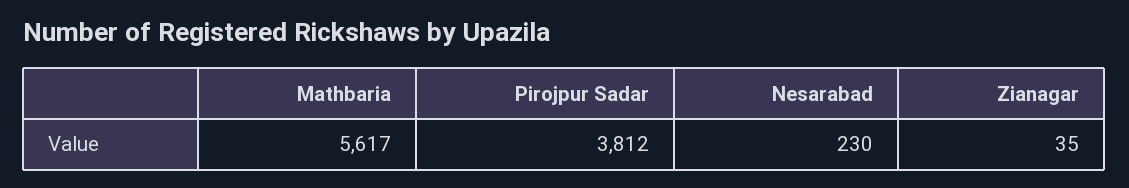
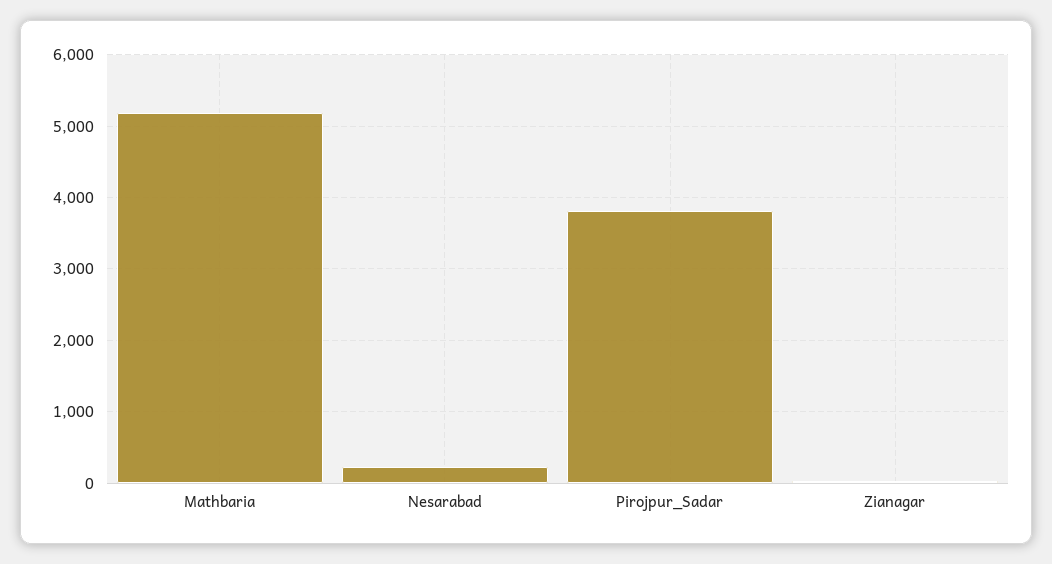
Mathbaria: 5617 -> 5200

